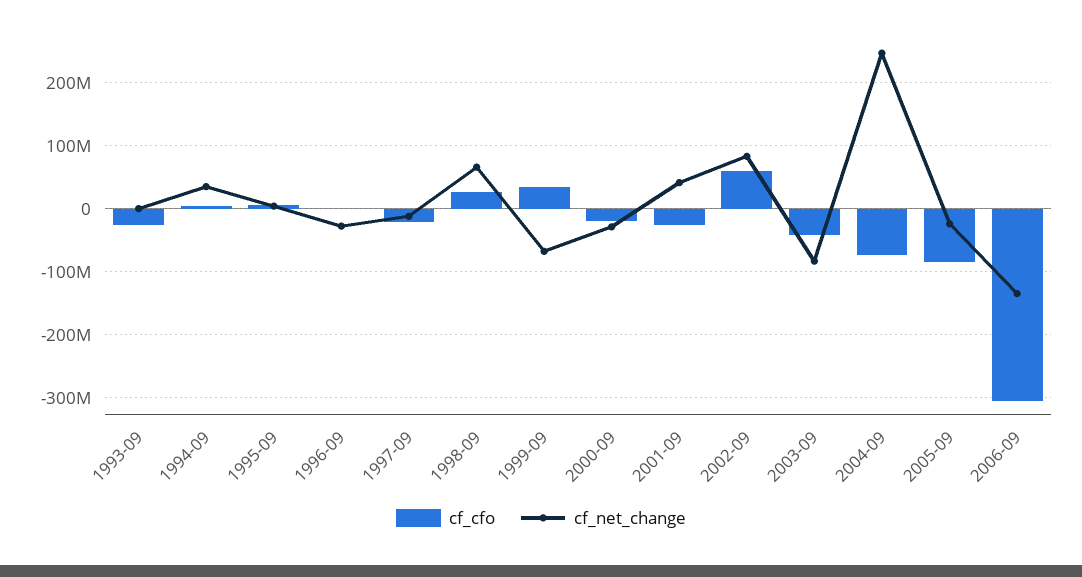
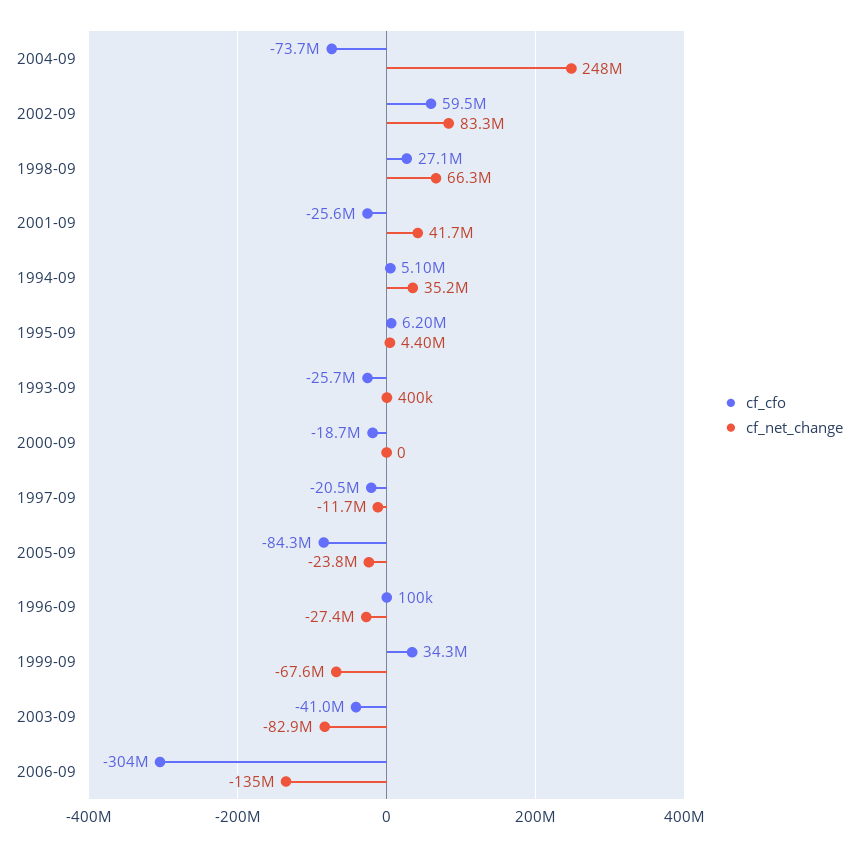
cf_net_change, 2000-09: -30000000 -> 0

